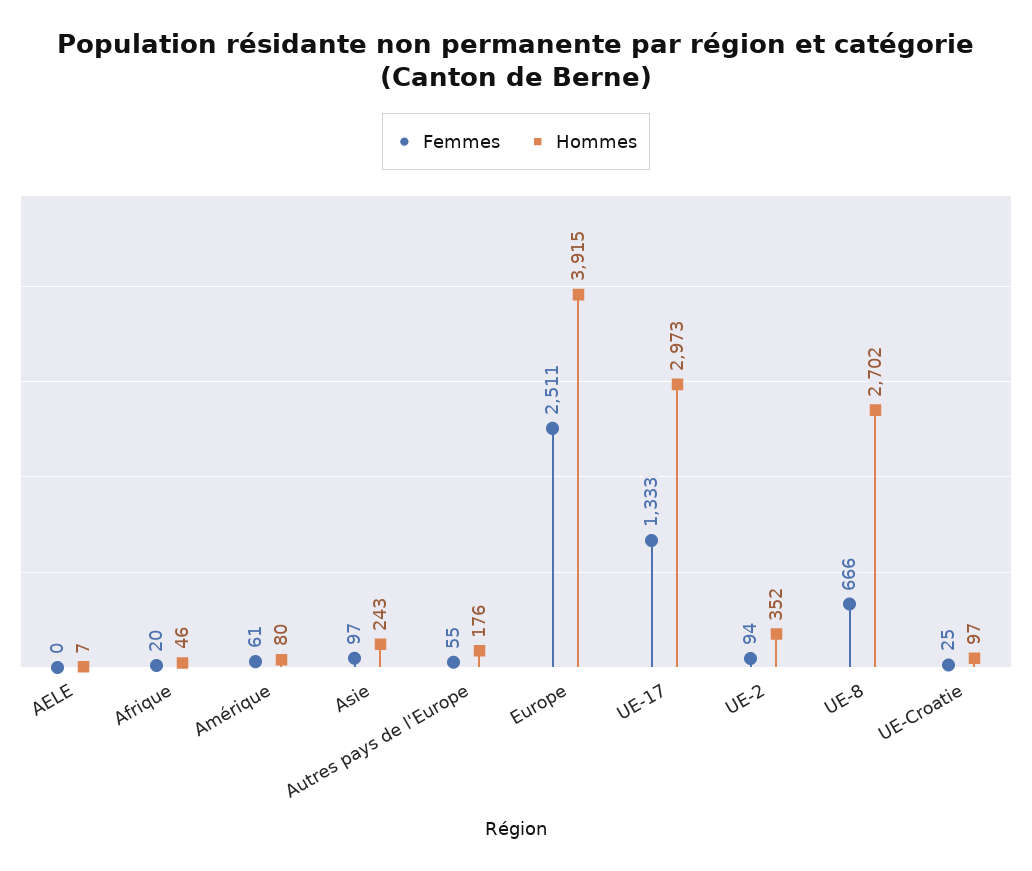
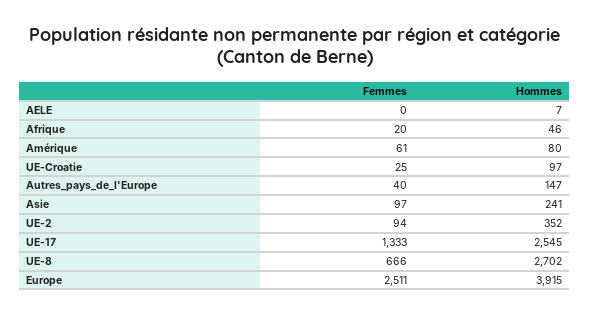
Hommes, Asie: 243 -> 241
Femmes, Autres pays de l'Europe: 55 -> 40
Hommes, Autres pays de l'Europe: 176 -> 147
Hommes, UE-17: 2973 -> 2545

